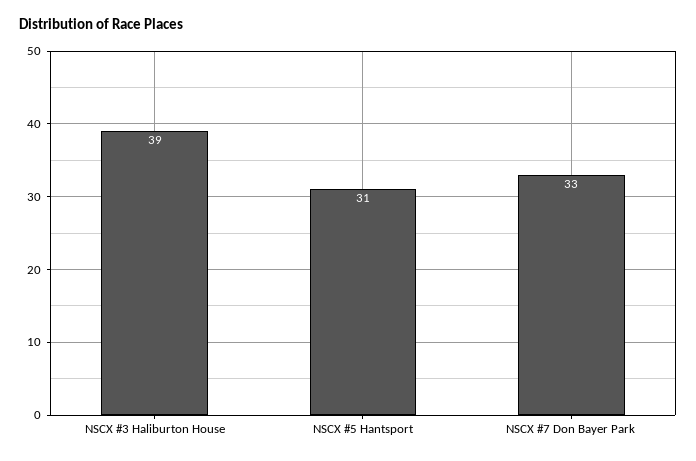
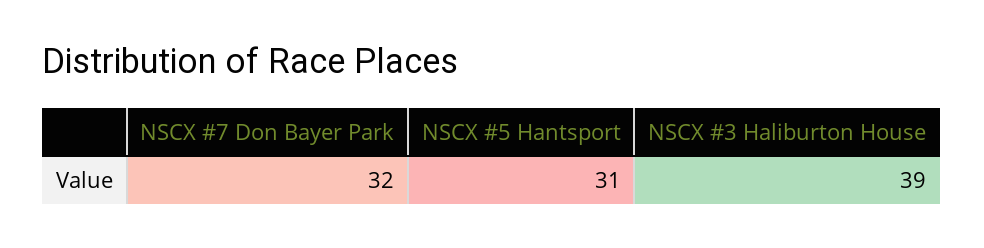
NSCX #7 Don Bayer Park: 33 -> 32

